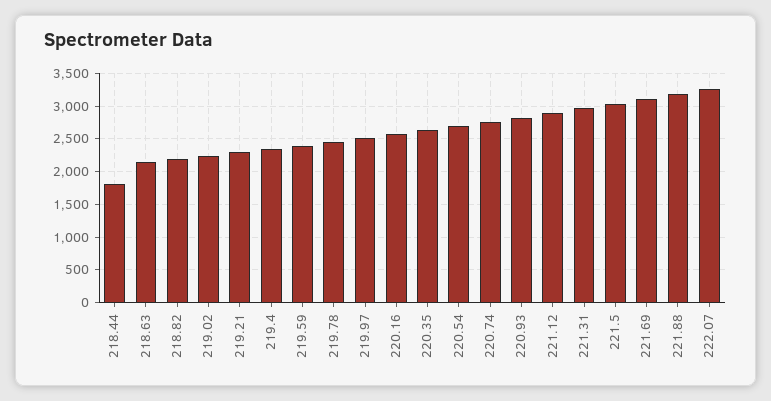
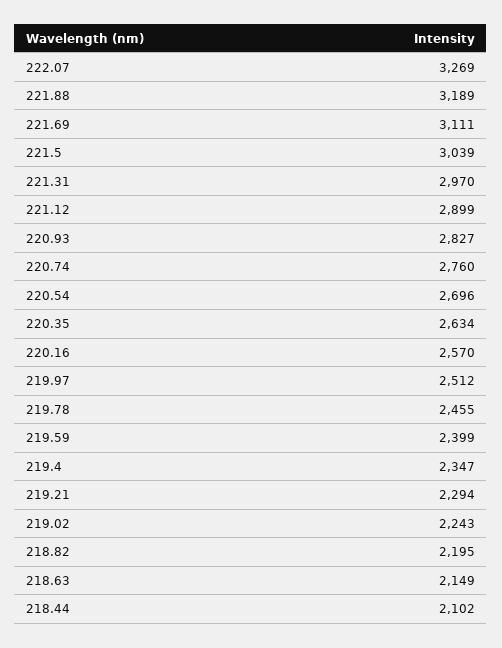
218.44: 1800 -> 2102

